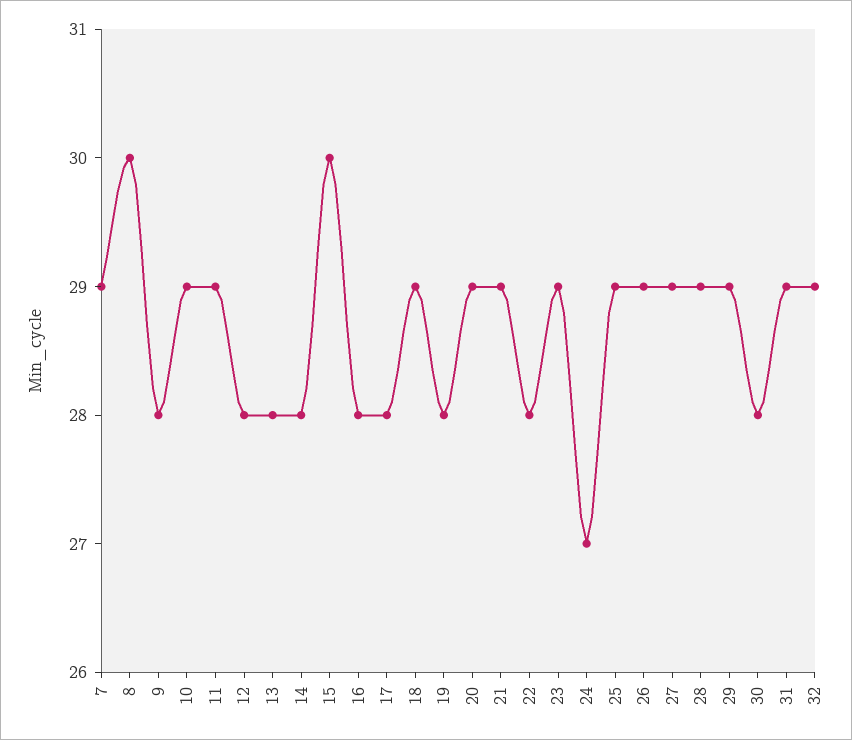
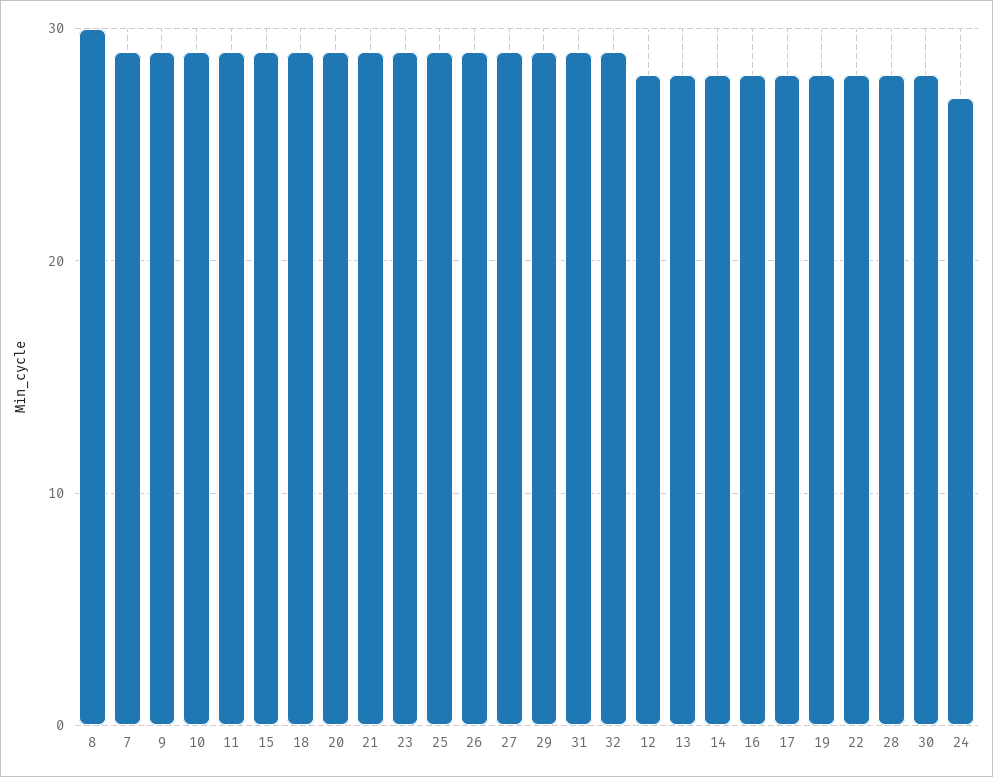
9: 28 -> 29
15: 30 -> 29
28: 29 -> 28

